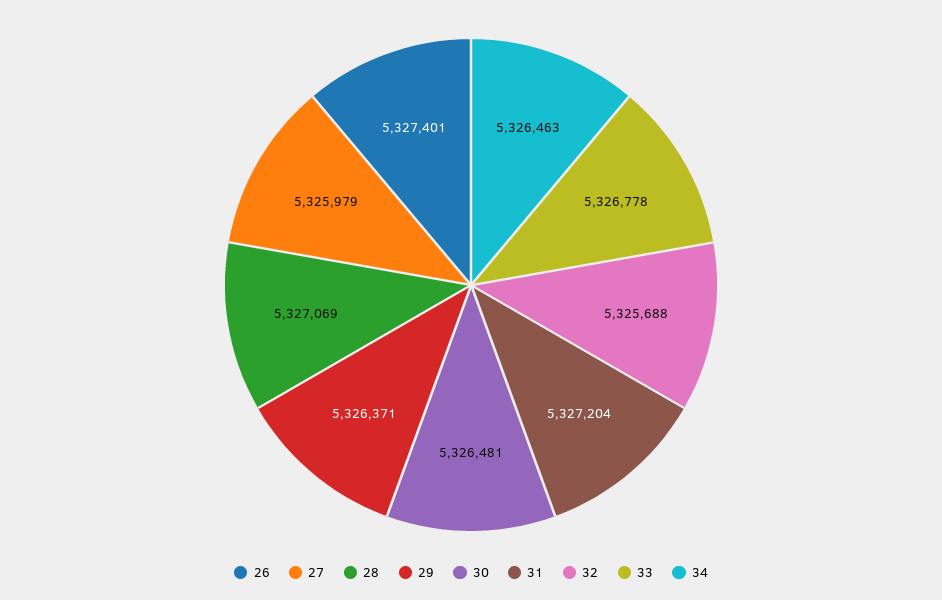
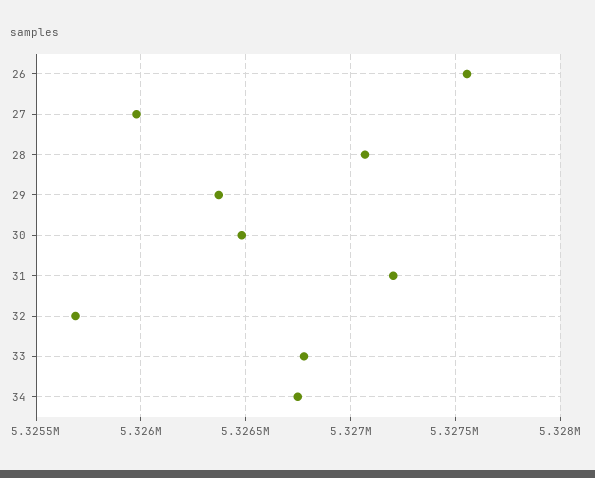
26: 5327401 -> 5327550
34: 5326463 -> 5326750

